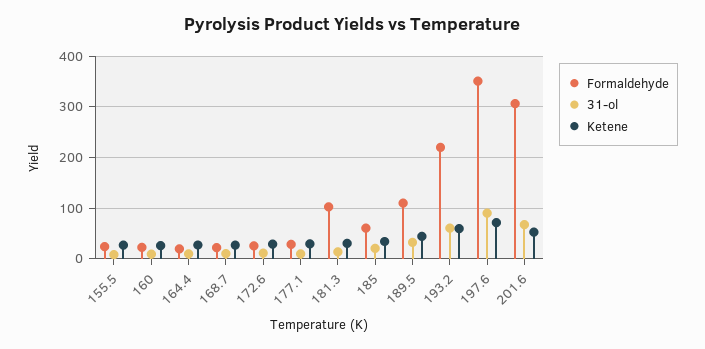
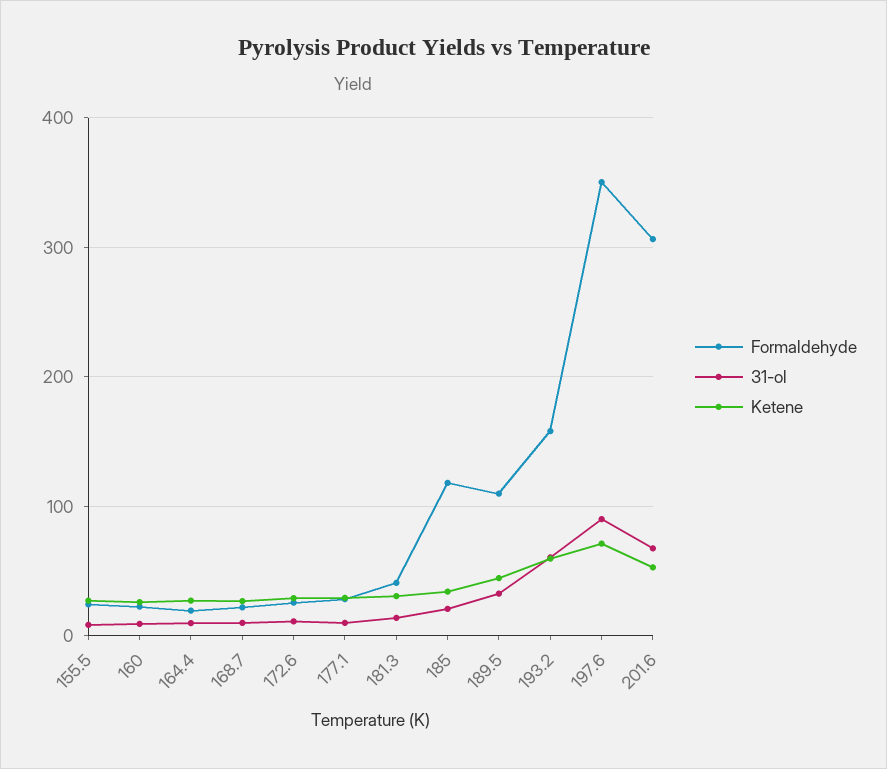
Formaldehyde, 181.3: 100 -> 40
Formaldehyde, 185: 60 -> 120
Formaldehyde, 193.2: 220 -> 160

